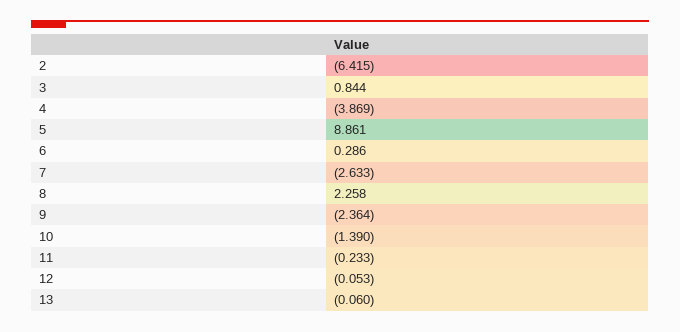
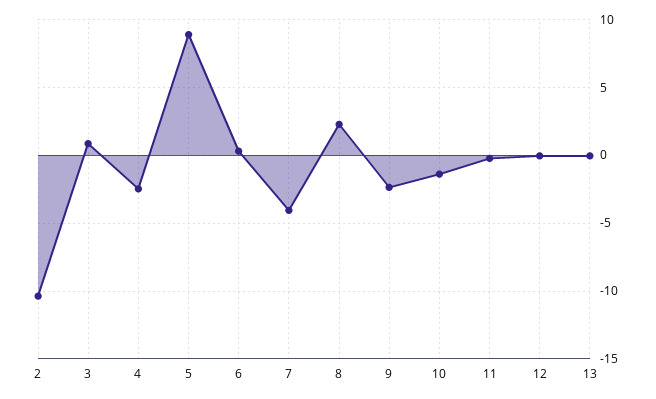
2: -6.415 -> -10.5
4: -3.869 -> -2.5
7: -2.633 -> -4

